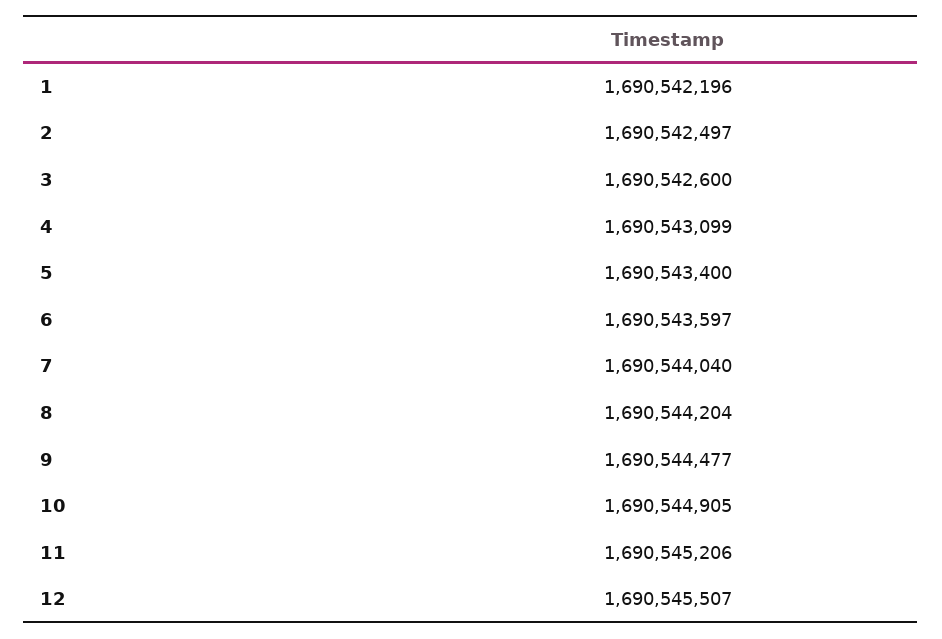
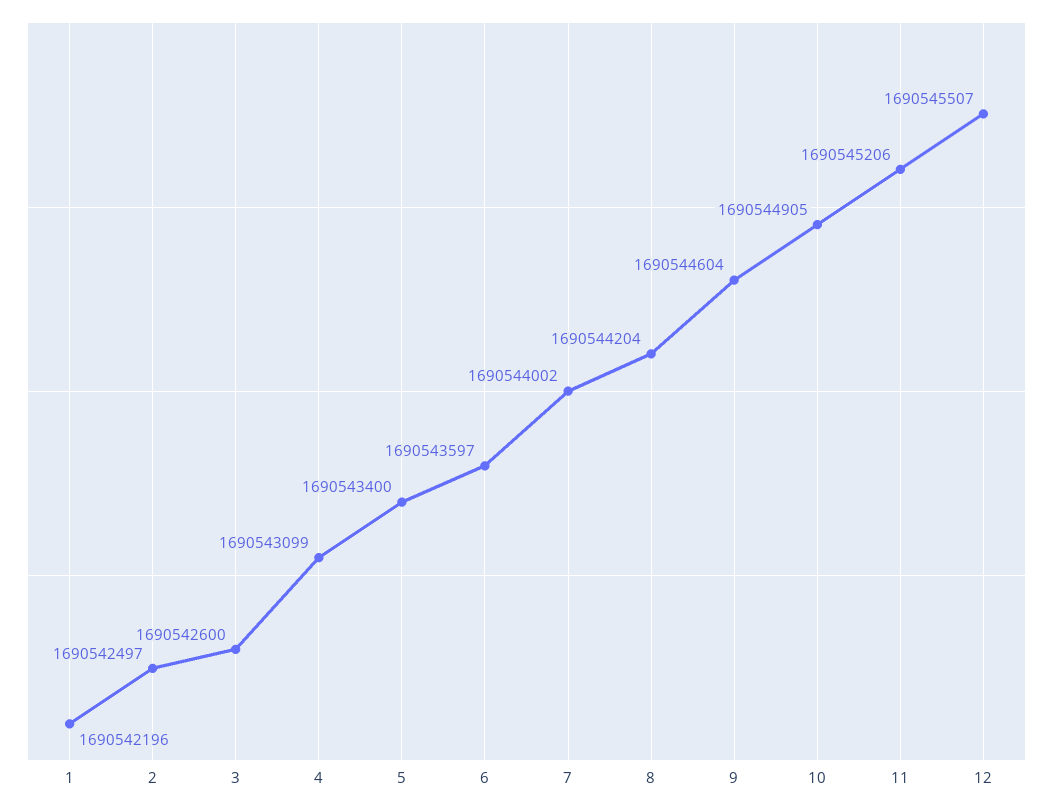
7: 1690544040 -> 1690544002
9: 1690544477 -> 1690544604

